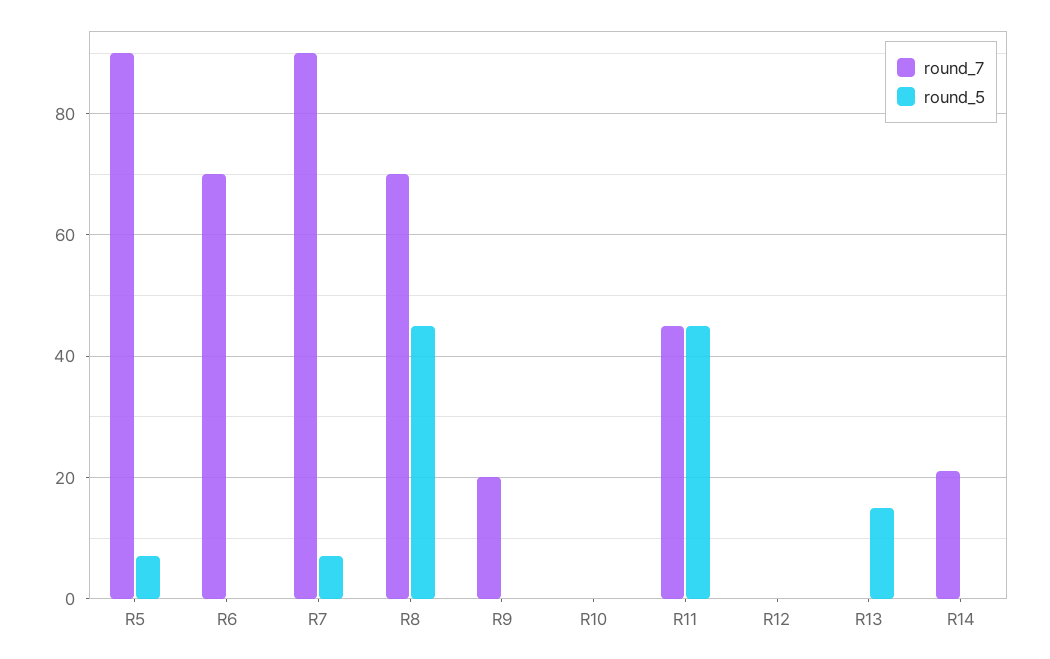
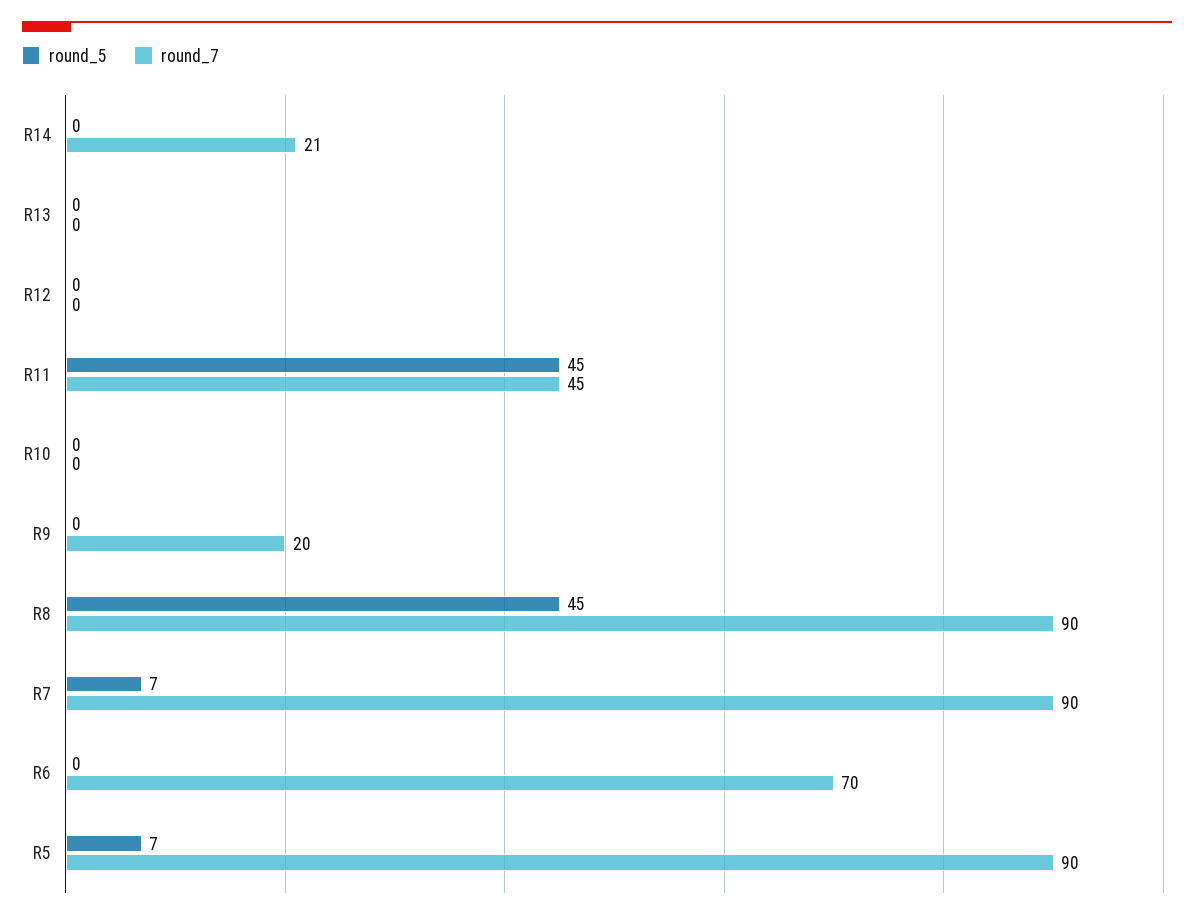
round_7, R8: 70 -> 90
round_5, R13: 15 -> 0

